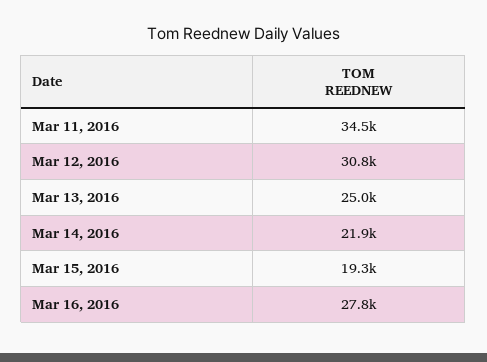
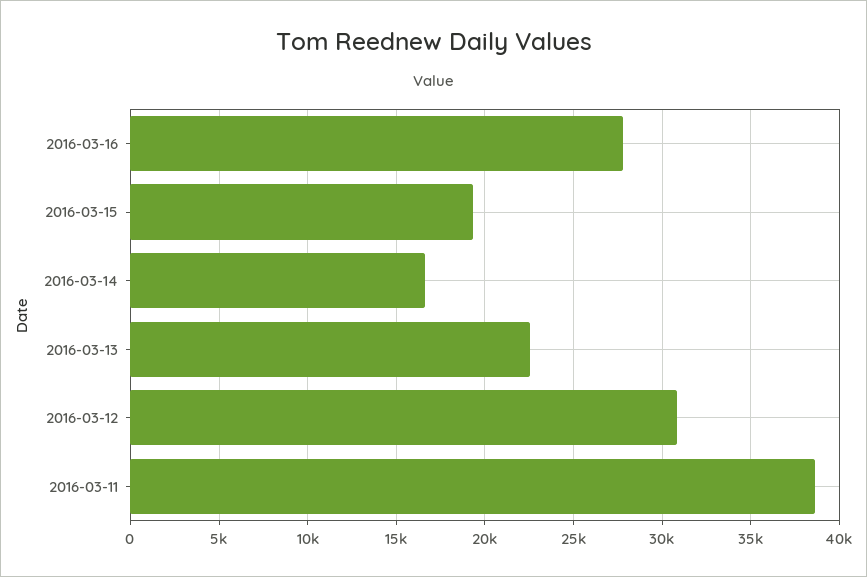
Mar 11, 2016: 34500 -> 38500
Mar 13, 2016: 25000 -> 22500
Mar 14, 2016: 21900 -> 16500

